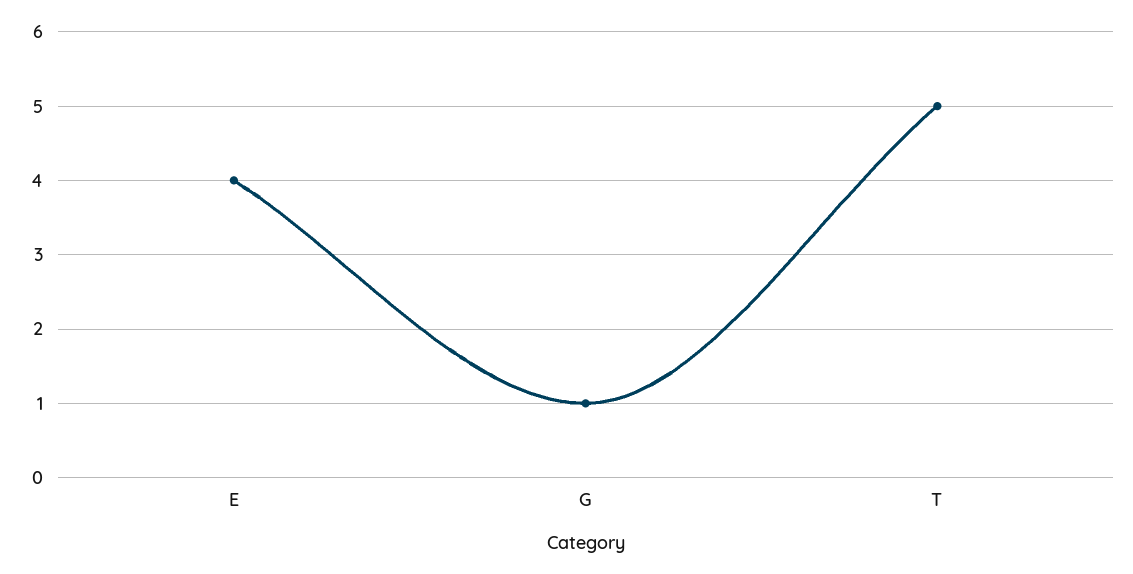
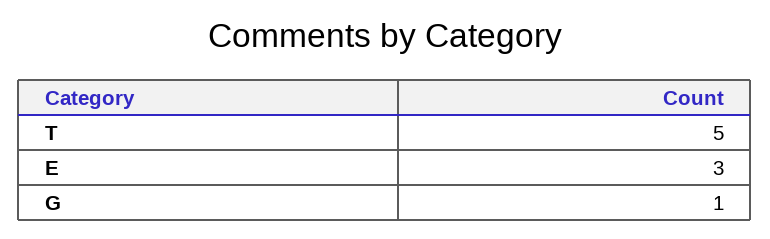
E: 4 -> 3

